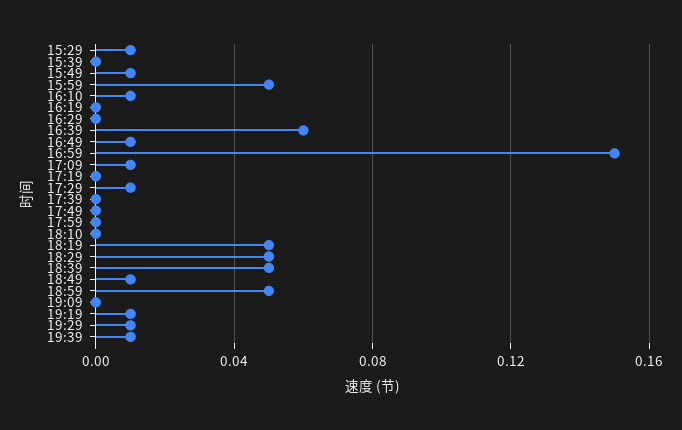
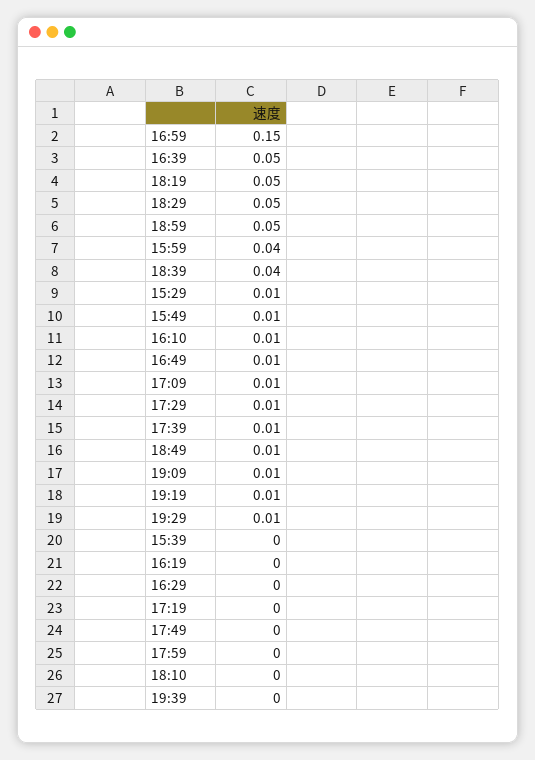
15:59: 0.05 -> 0.04
16:39: 0.06 -> 0.05
17:39: 0 -> 0.01
18:39: 0.05 -> 0.04
19:09: 0 -> 0.01
19:39: 0.01 -> 0

